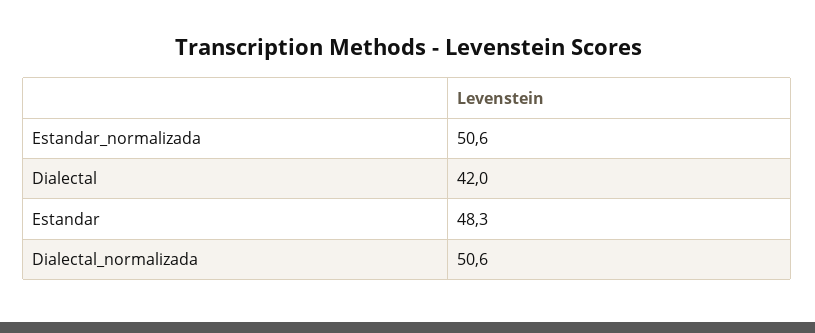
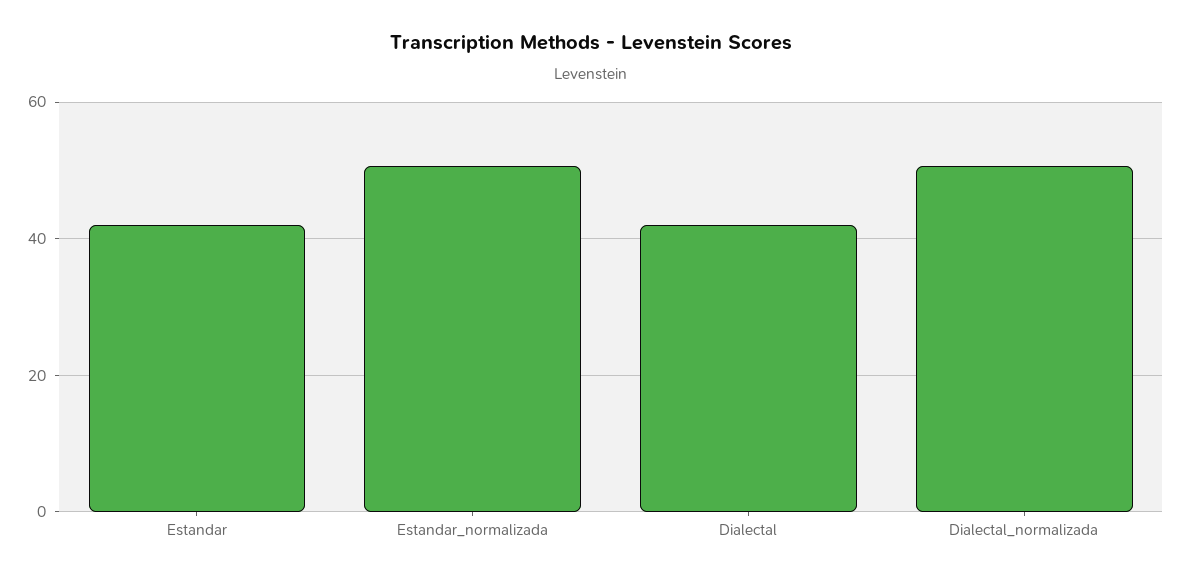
Estandar: 48.3 -> 42

